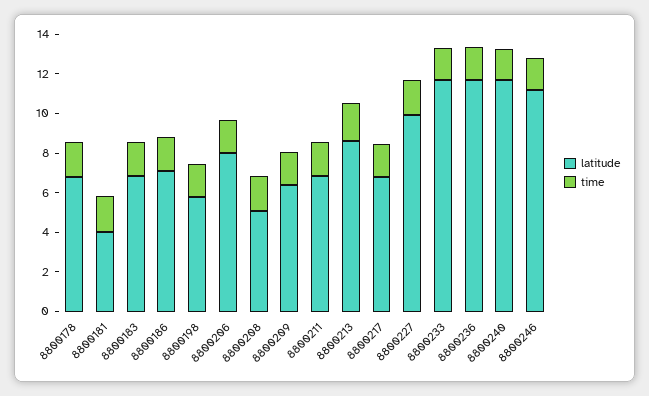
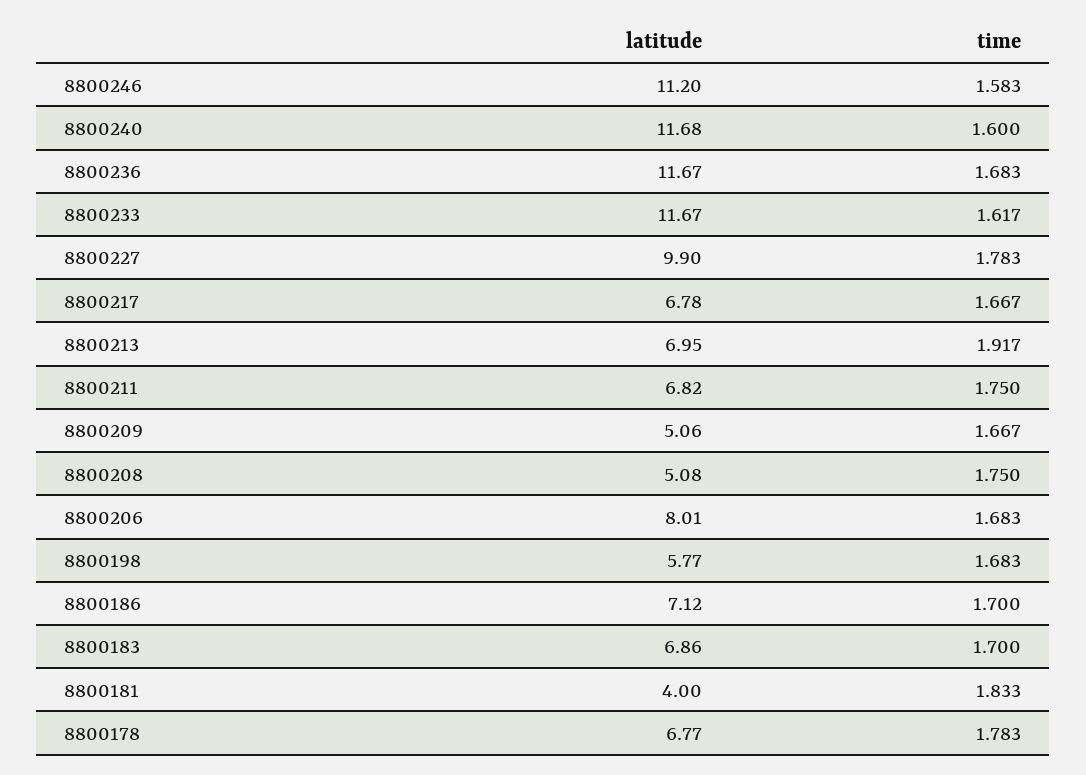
latitude, 8800209: 6.5 -> 5.06
latitude, 8800213: 8.5 -> 6.95

